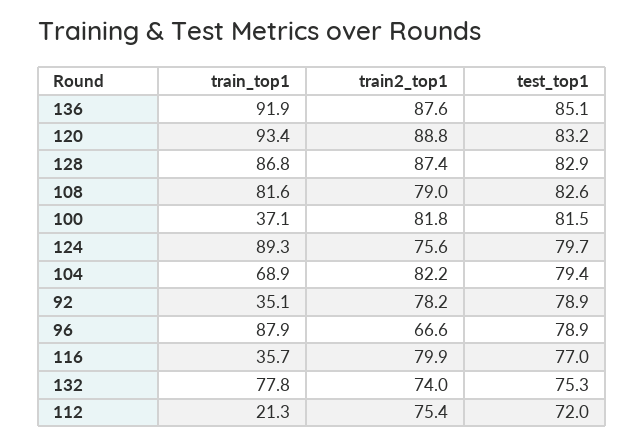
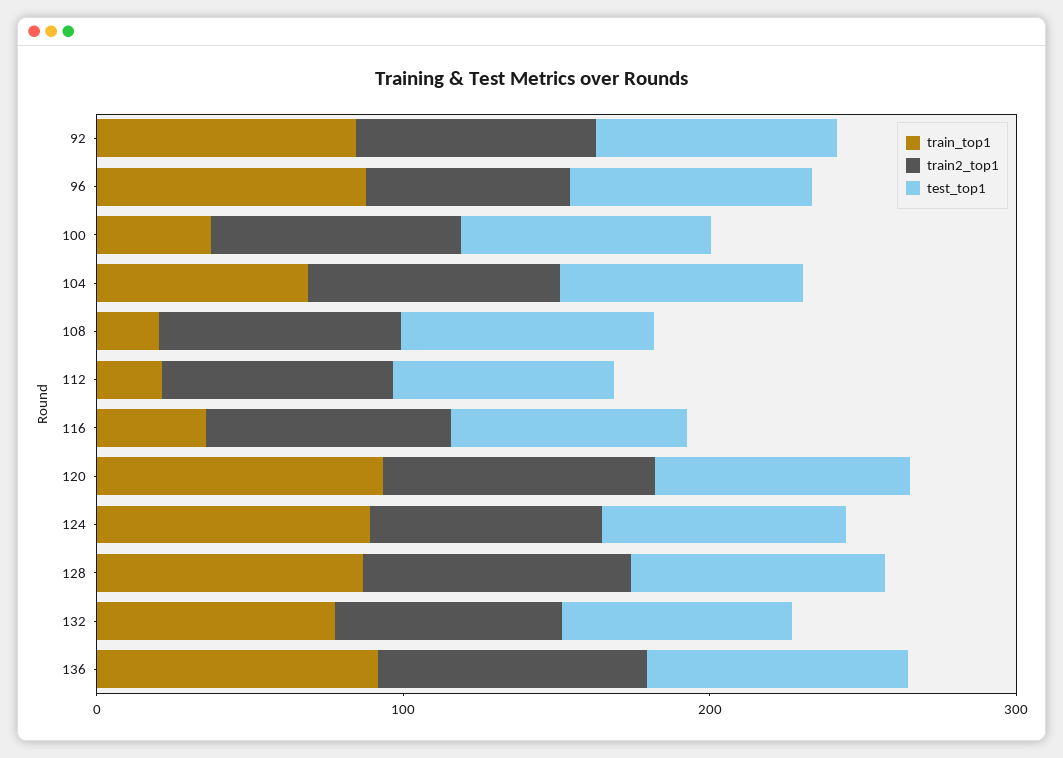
train_top1, 108: 81.6 -> 20
train_top1, 92: 35.1 -> 80

